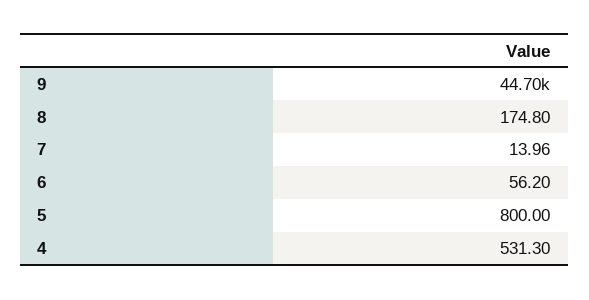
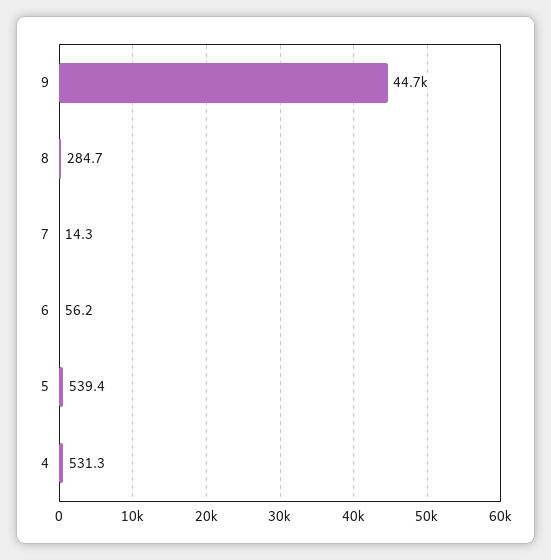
8: 174.8 -> 284.7
7: 13.96 -> 14.3
5: 800 -> 539.4

